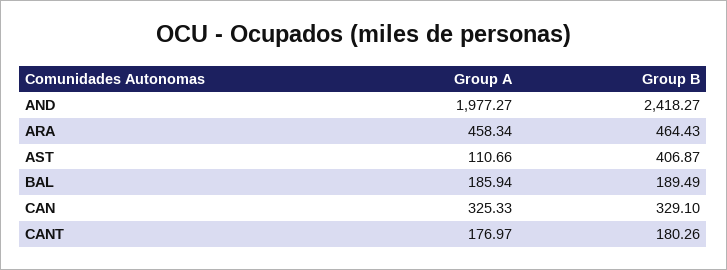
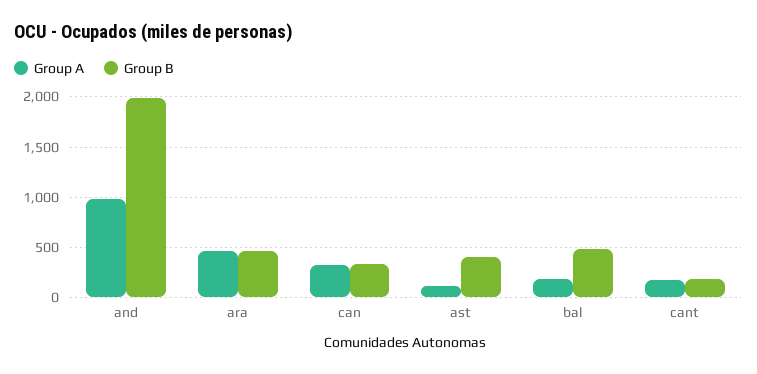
Group A, AND: 1977.27 -> 1000
Group B, AND: 2418.27 -> 2000
Group B, BAL: 189.49 -> 500

